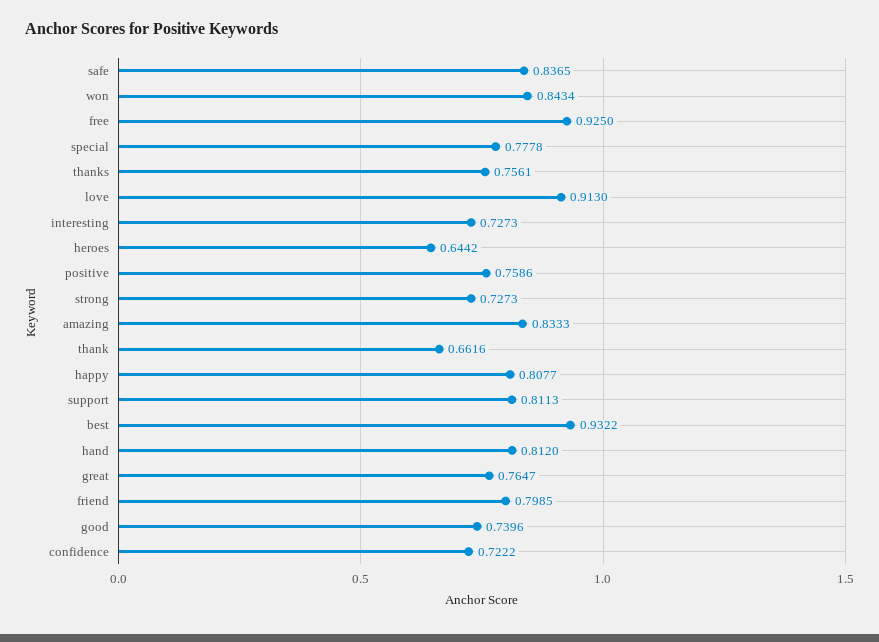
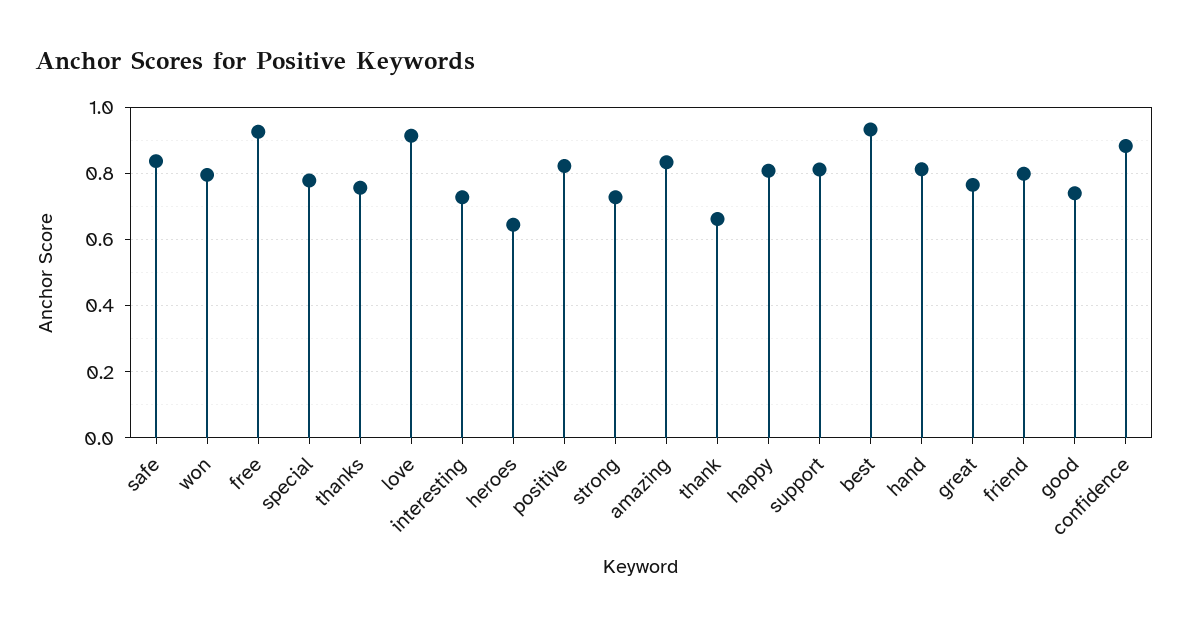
won: 0.8434 -> 0.8
positive: 0.7586 -> 0.82
confidence: 0.7222 -> 0.88

